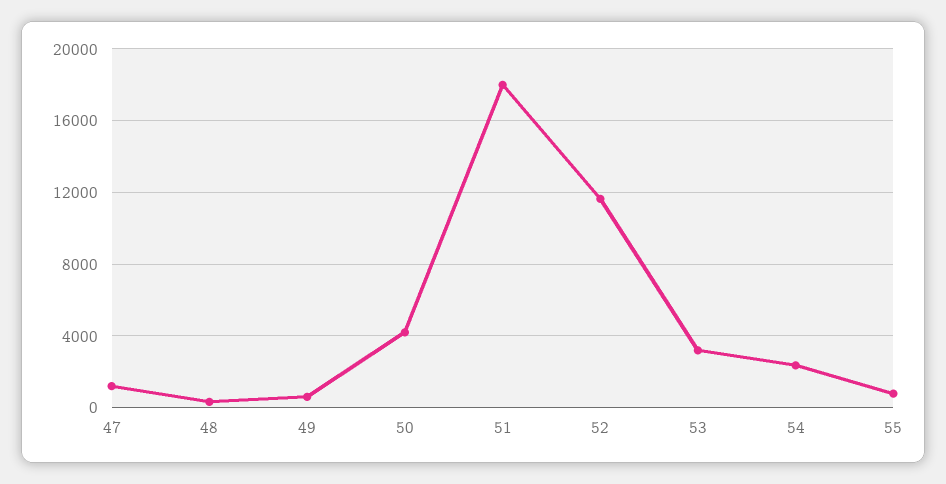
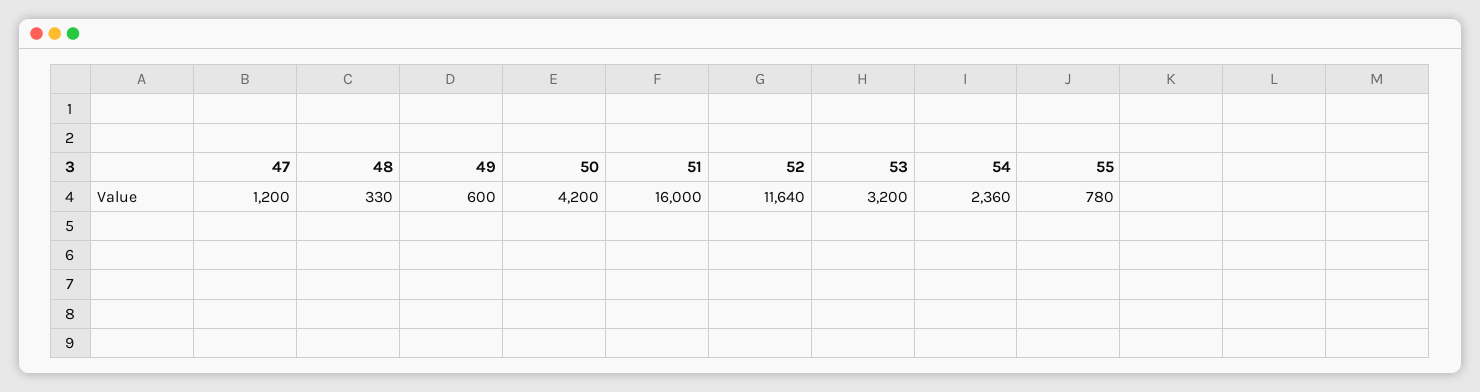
51: 18000 -> 16000

